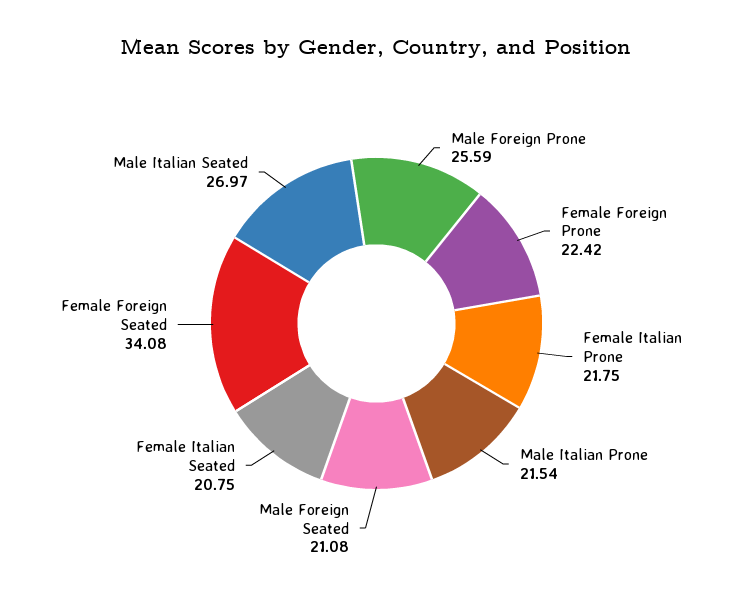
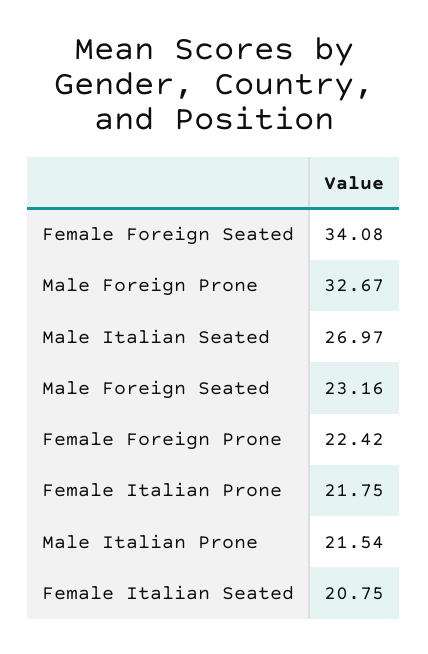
Male Foreign Prone: 25.59 -> 32.67
Male Foreign Seated: 21.08 -> 23.16

